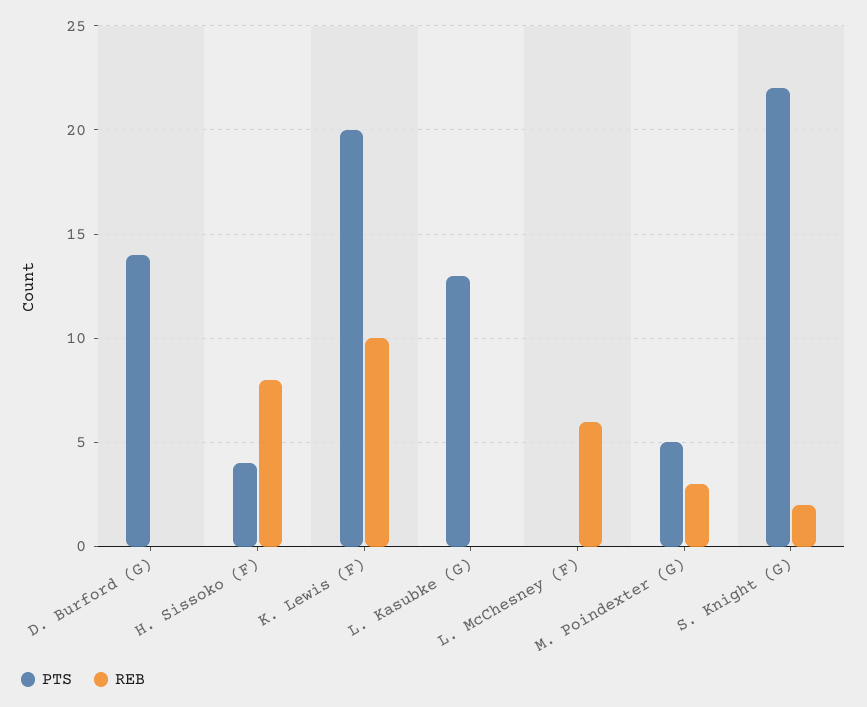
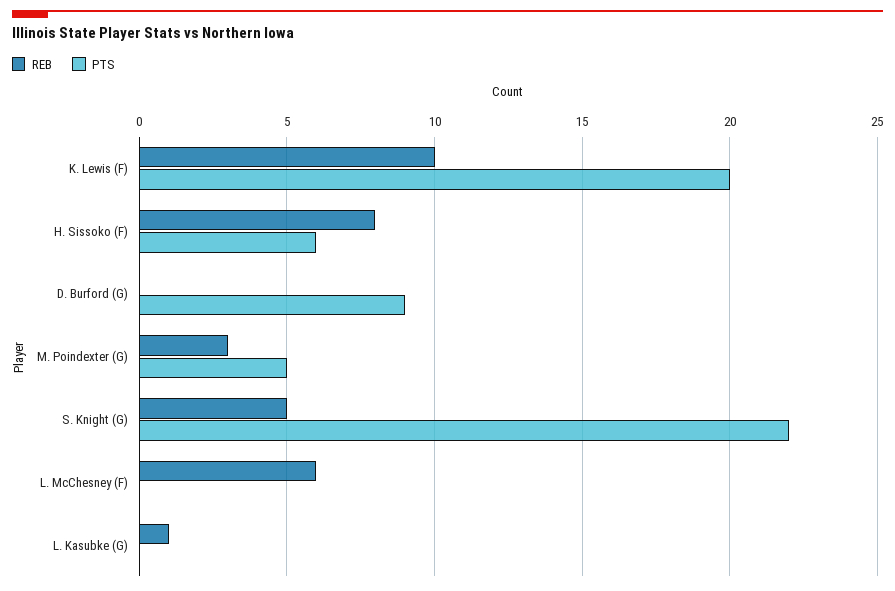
PTS, D. Burford (G): 14 -> 9
PTS, H. Sissoko (F): 4 -> 6
PTS, L. Kasubke (G): 13 -> 0
REB, L. Kasubke (G): 0 -> 1
REB, S. Knight (G): 2 -> 5

